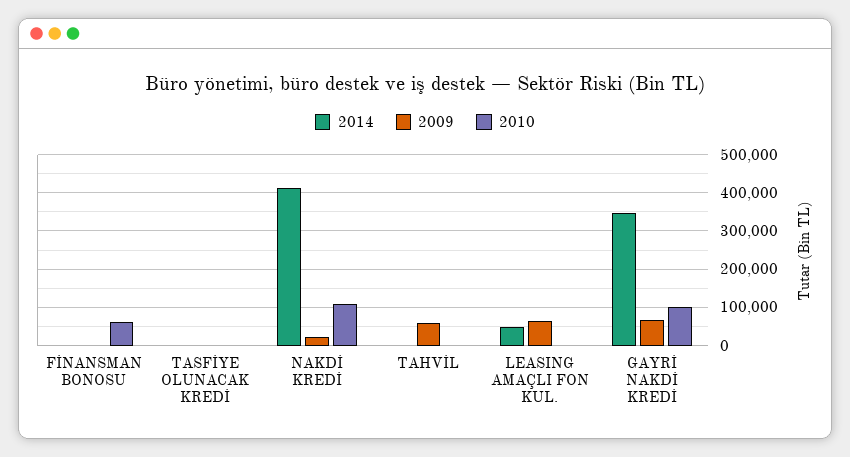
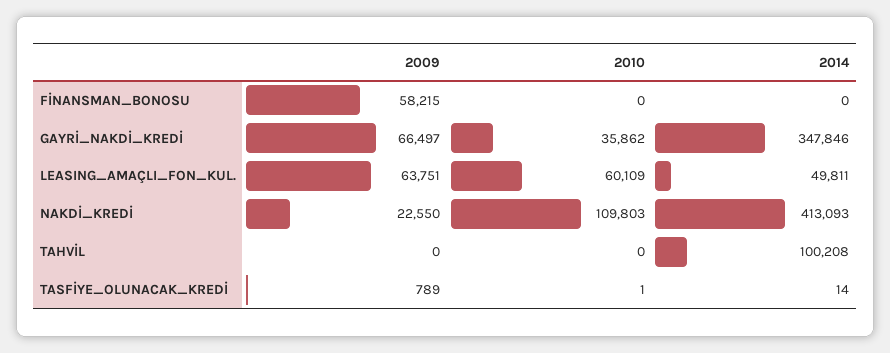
2009, FİNANSMAN BONOSU: 0 -> 58215
2010, FİNANSMAN BONOSU: 60000 -> 0
2014, TAHVİL: 0 -> 100208
2009, TAHVİL: 60000 -> 0
2010, LEASING AMAÇLI FON KUL.: 0 -> 60109
2010, GAYRİ NAKDİ KREDİ: 100000 -> 35862

